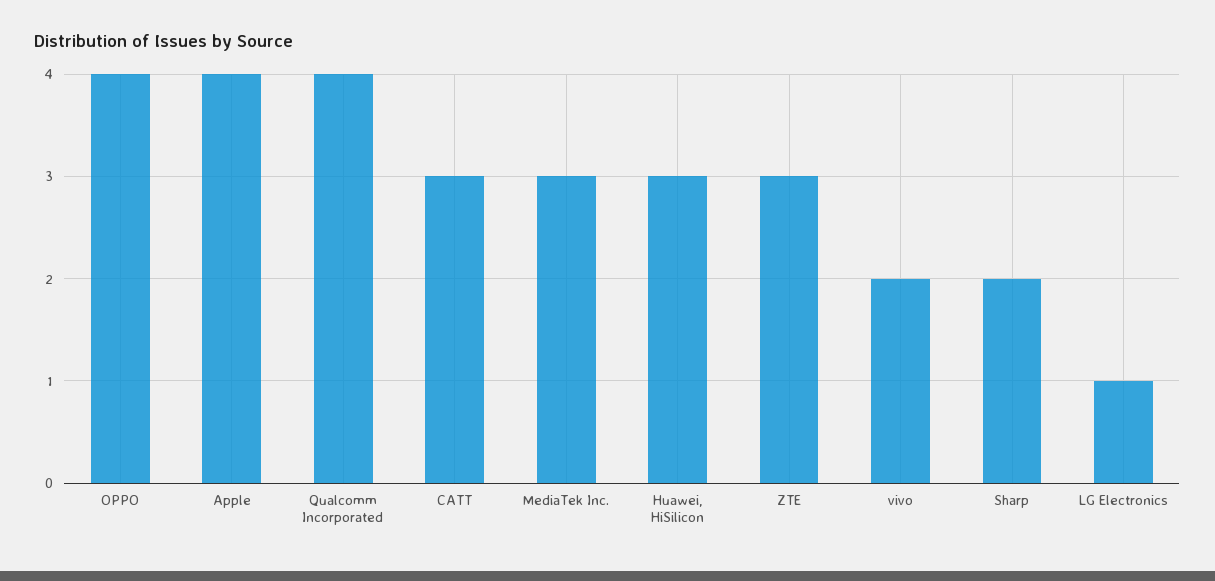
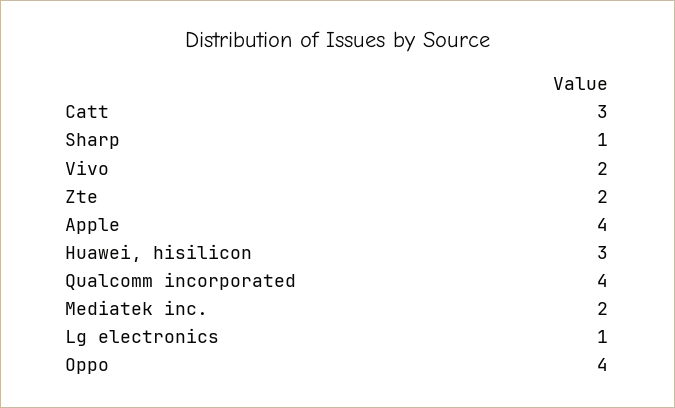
MediaTek Inc.: 3 -> 2
ZTE: 3 -> 2
Sharp: 2 -> 1

